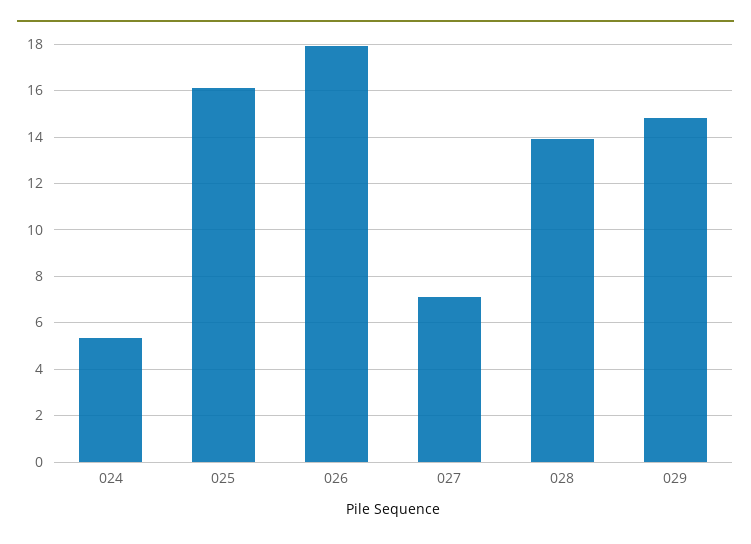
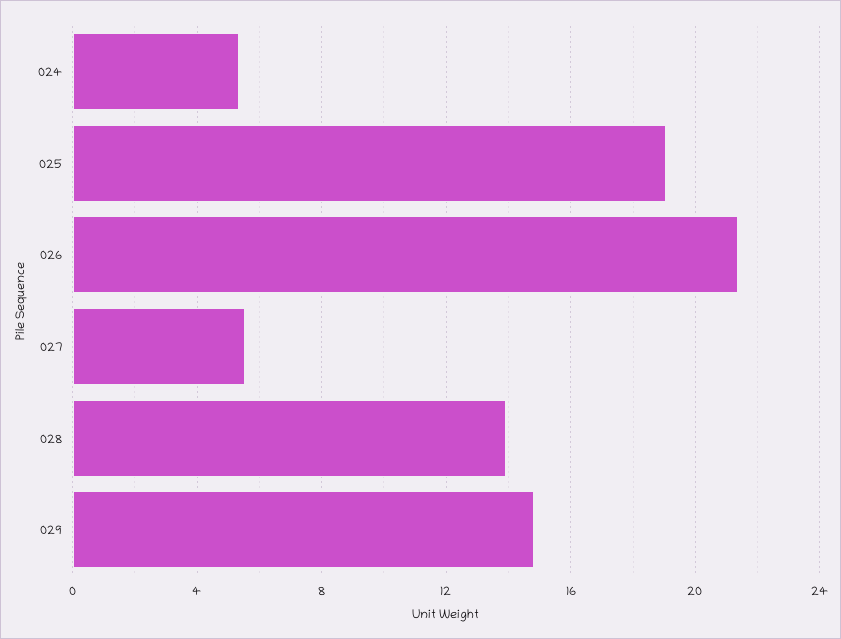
025: 16 -> 19
026: 18 -> 21.5
027: 7 -> 5.5

